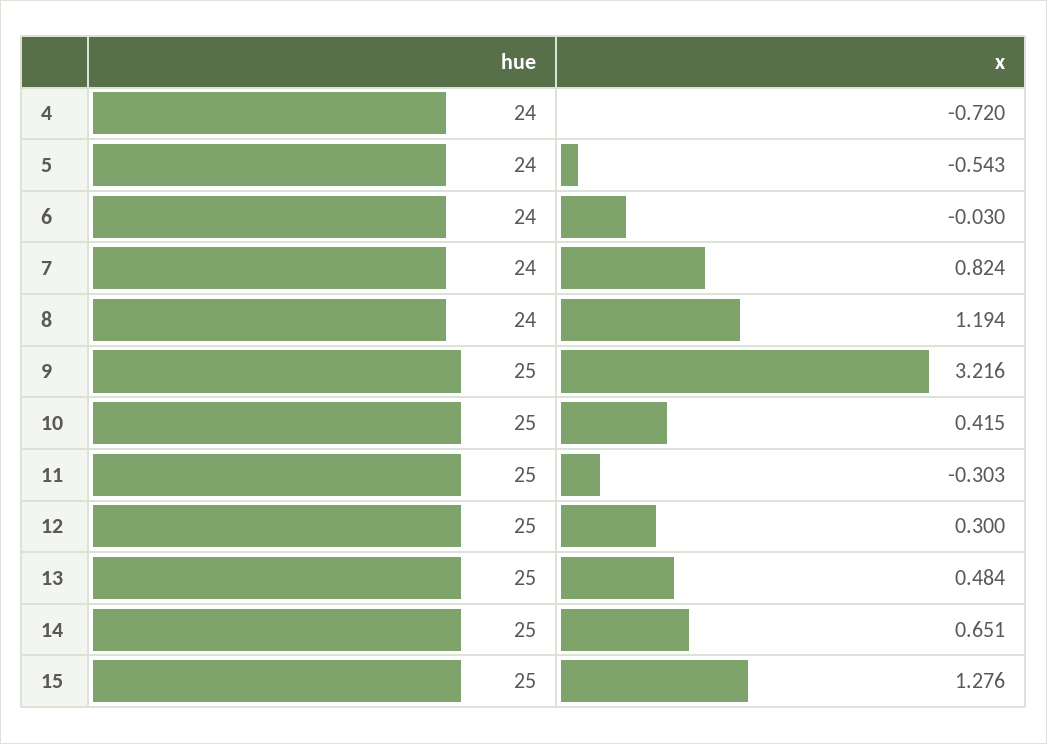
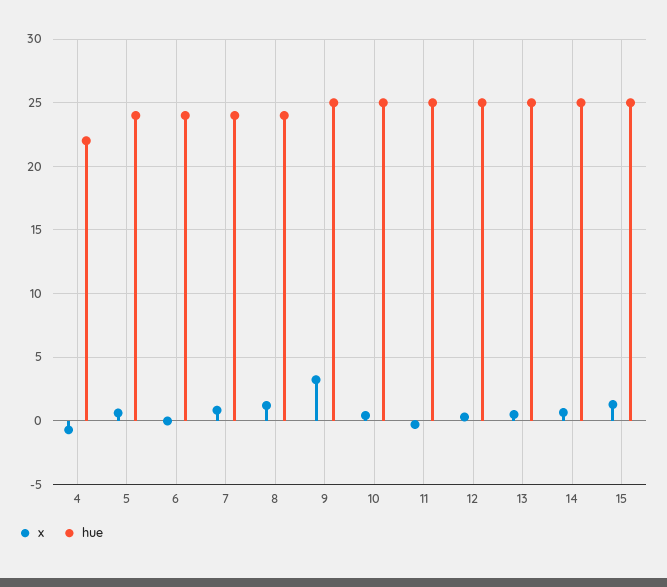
hue, 4: 24 -> 22
x, 5: -0.543 -> 0.5

